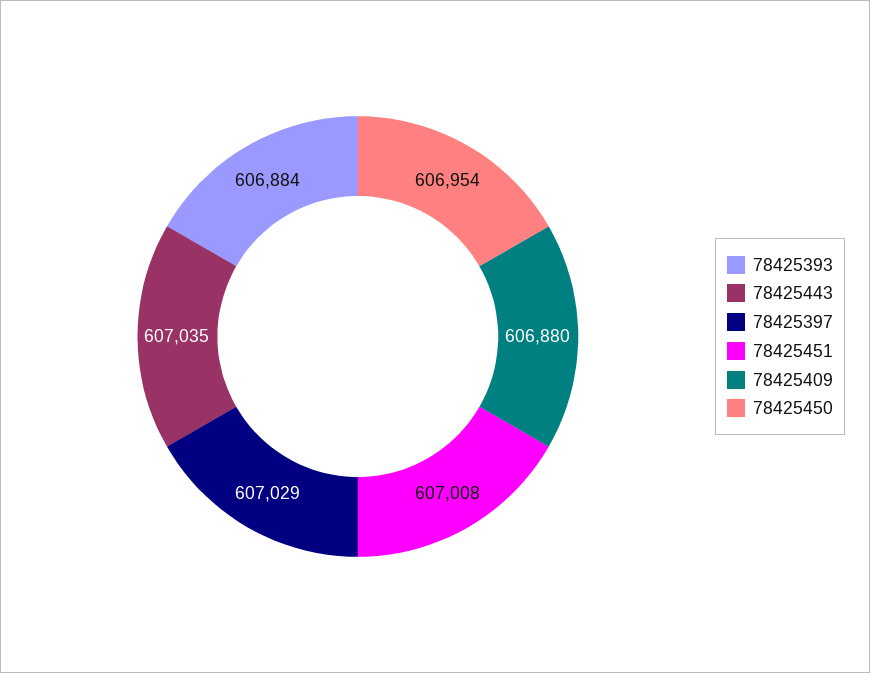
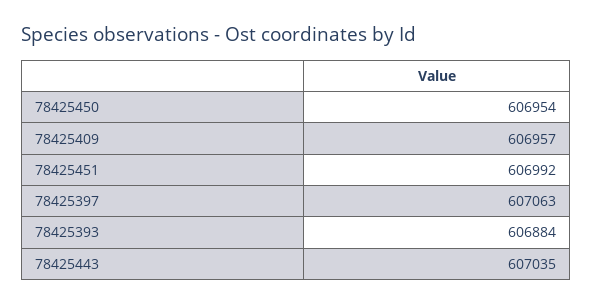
78425397: 607029 -> 607063
78425451: 607008 -> 606992
78425409: 606880 -> 606957

